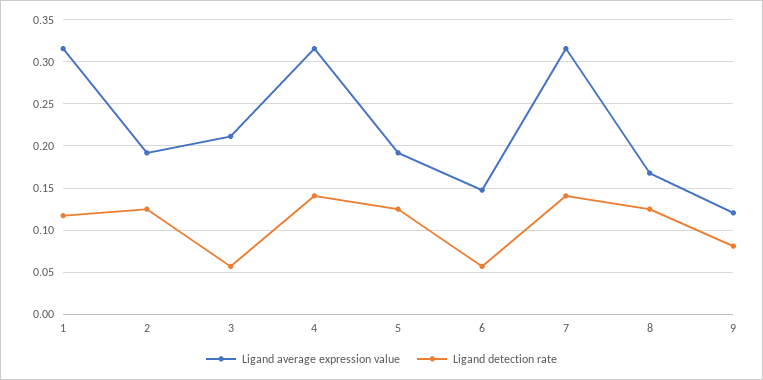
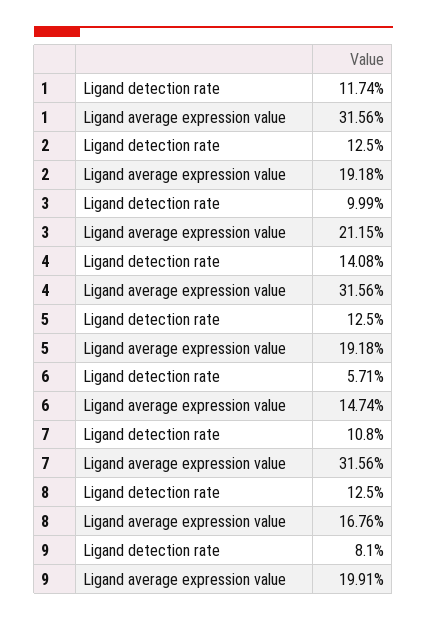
Ligand detection rate, 3: 0.06 -> 0.0999
Ligand detection rate, 7: 0.14 -> 0.108
Ligand average expression value, 9: 0.12 -> 0.1991

